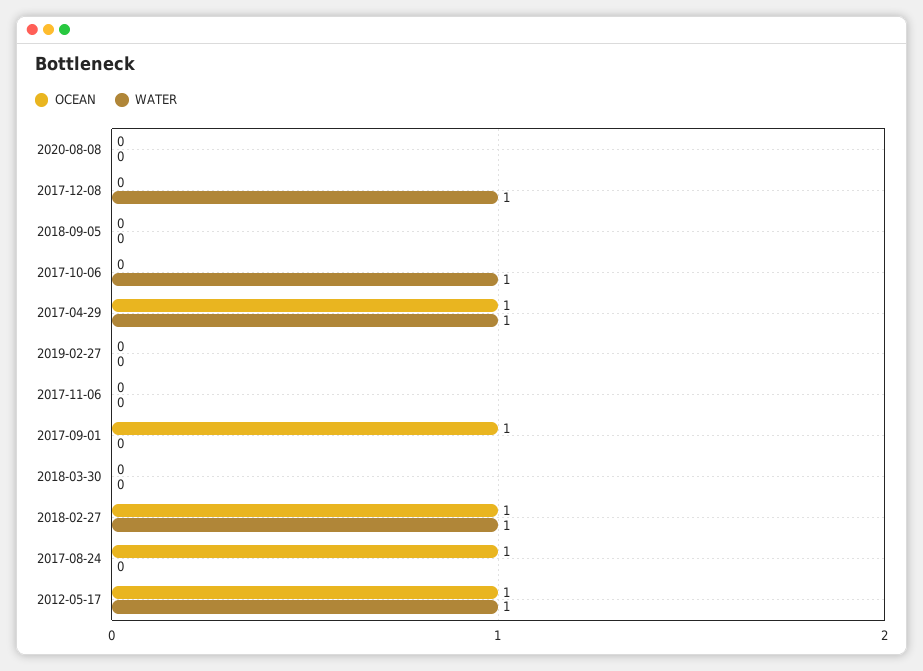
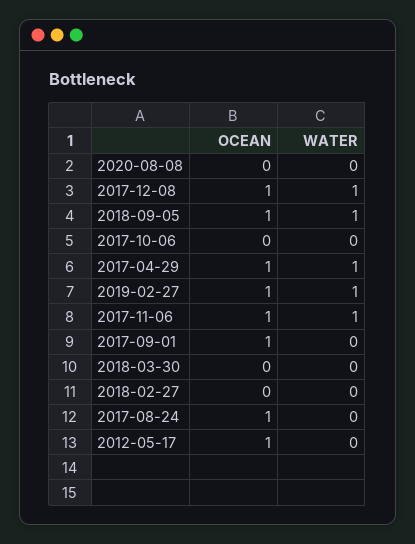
OCEAN, 2017-12-08: 0 -> 1
OCEAN, 2018-09-05: 0 -> 1
WATER, 2018-09-05: 0 -> 1
WATER, 2017-10-06: 1 -> 0
OCEAN, 2019-02-27: 0 -> 1
WATER, 2019-02-27: 0 -> 1
OCEAN, 2017-11-06: 0 -> 1
WATER, 2017-11-06: 0 -> 1
OCEAN, 2018-02-27: 1 -> 0
WATER, 2018-02-27: 1 -> 0
WATER, 2012-05-17: 1 -> 0

